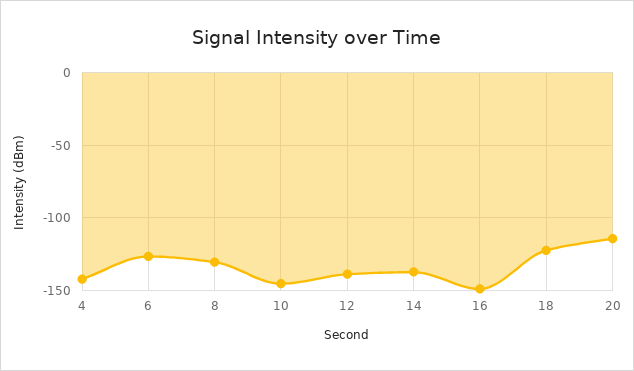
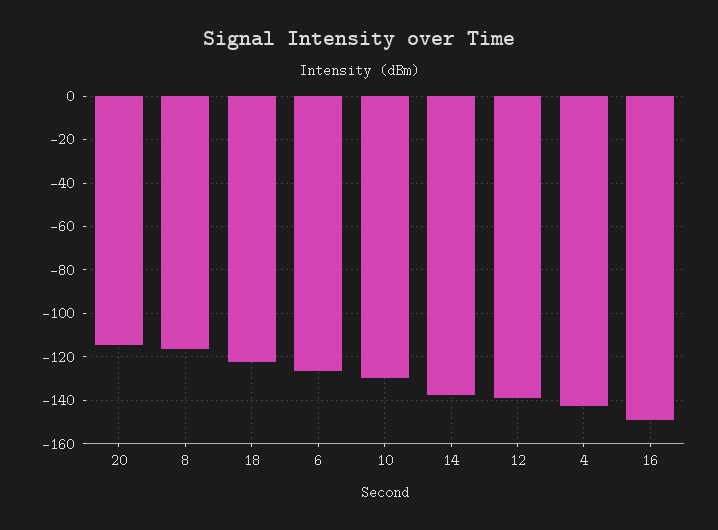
8: -130 -> -115
10: -145 -> -130

